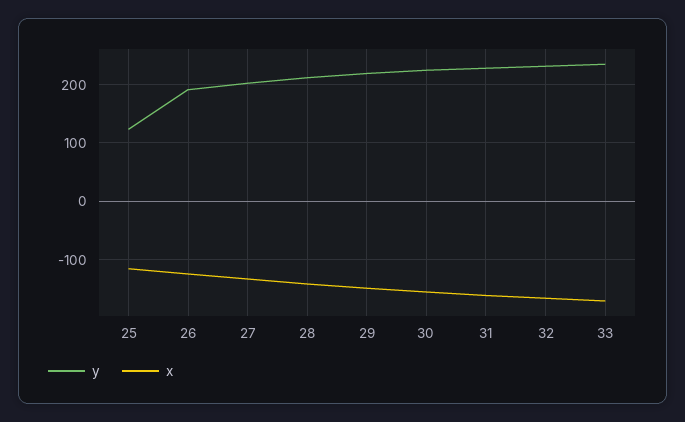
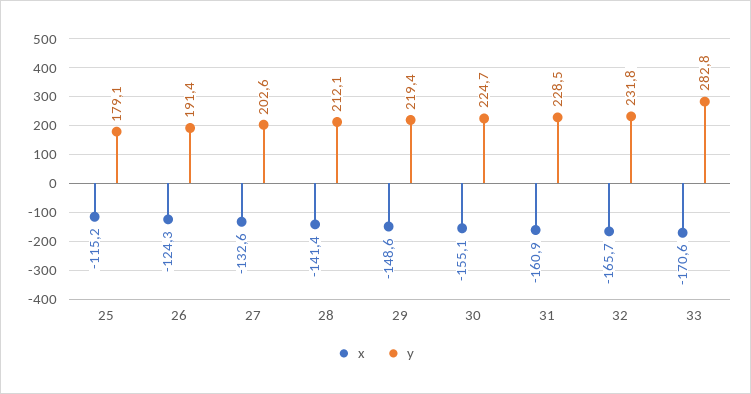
y, 25: 120 -> 179.1
y, 33: 240 -> 282.8

